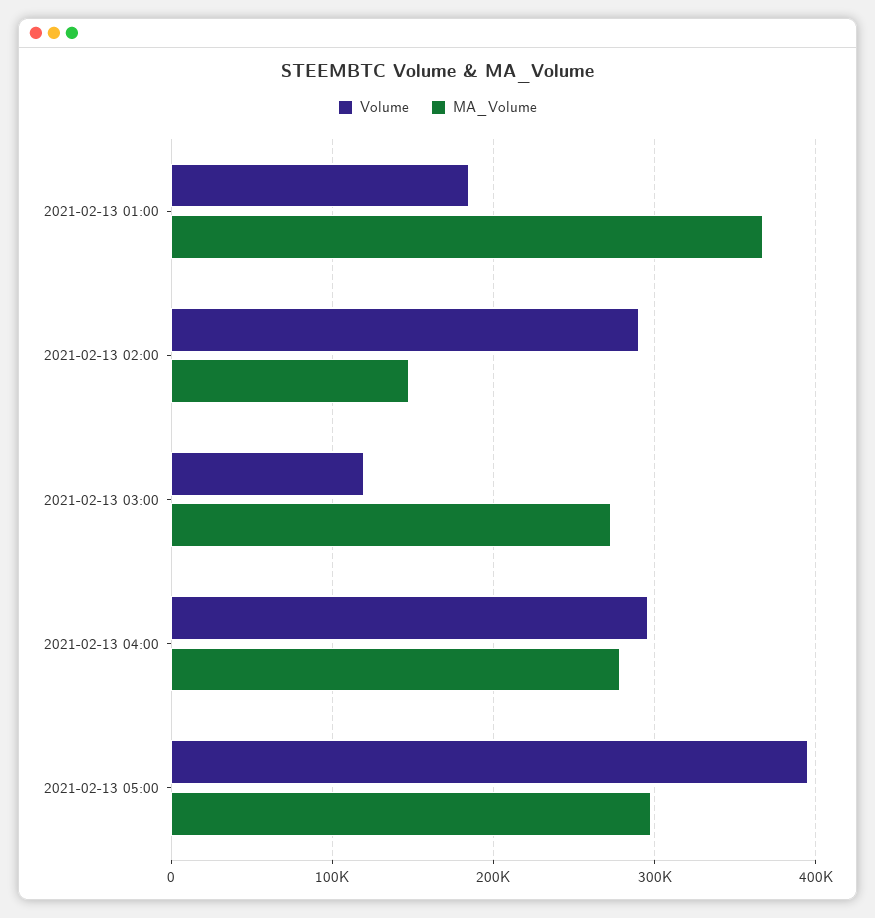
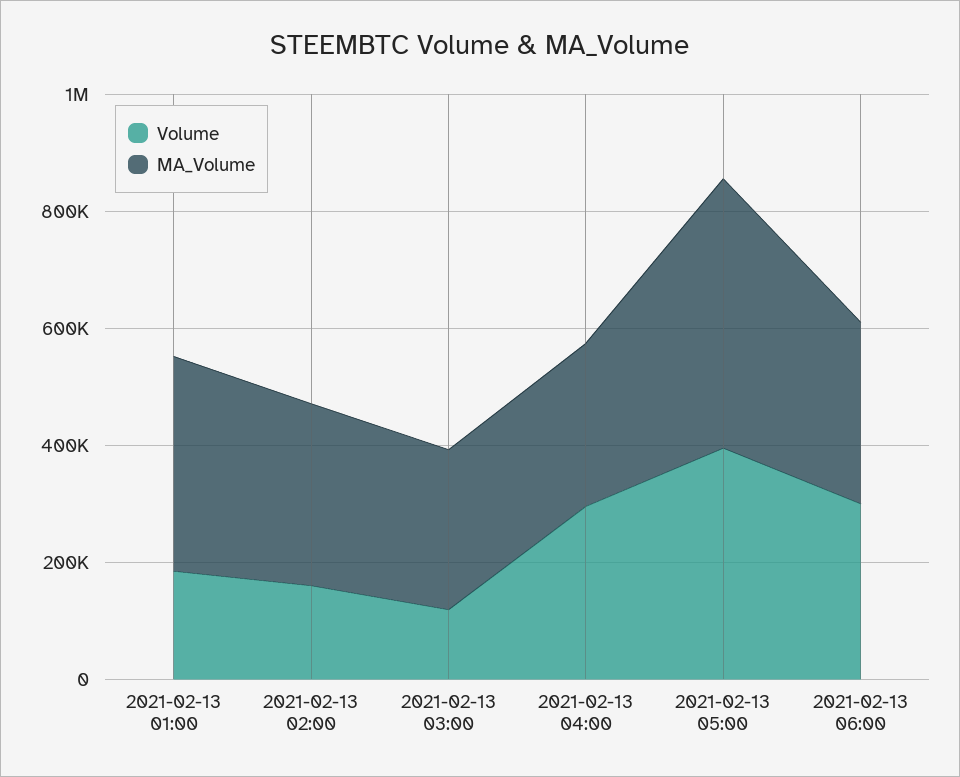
Volume, 2021-02-13 02:00: 290000 -> 150000
MA_Volume, 2021-02-13 02:00: 150000 -> 300000
MA_Volume, 2021-02-13 05:00: 300000 -> 450000
Volume, 2021-02-13 06:00: none -> 300000
MA_Volume, 2021-02-13 06:00: none -> 300000

